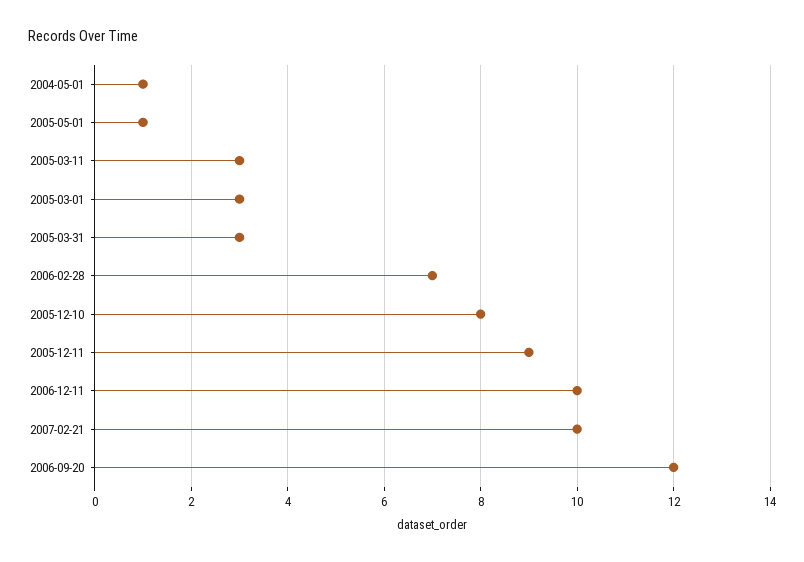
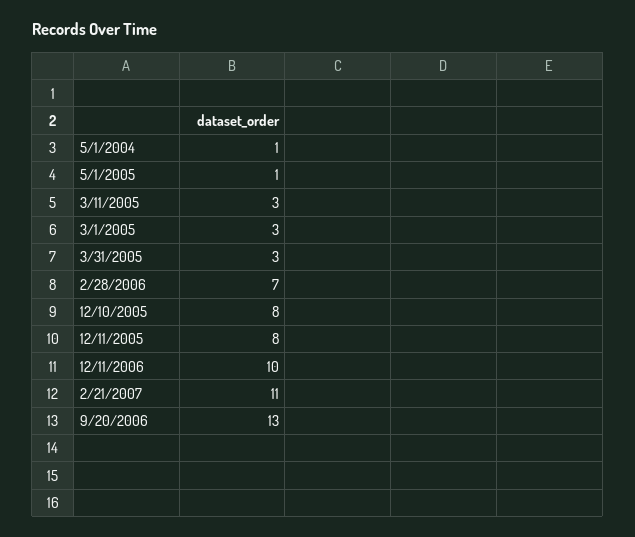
2005-12-11: 9 -> 8
2007-02-21: 10 -> 11
2006-09-20: 12 -> 13

